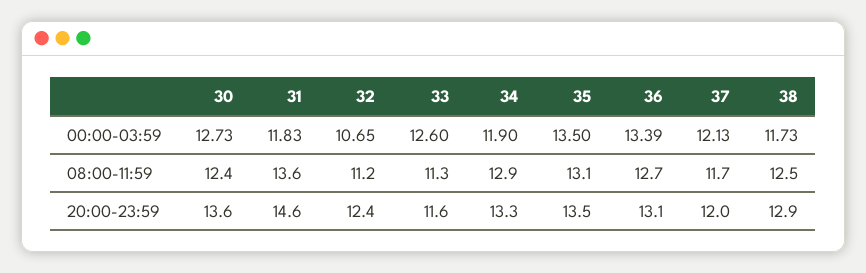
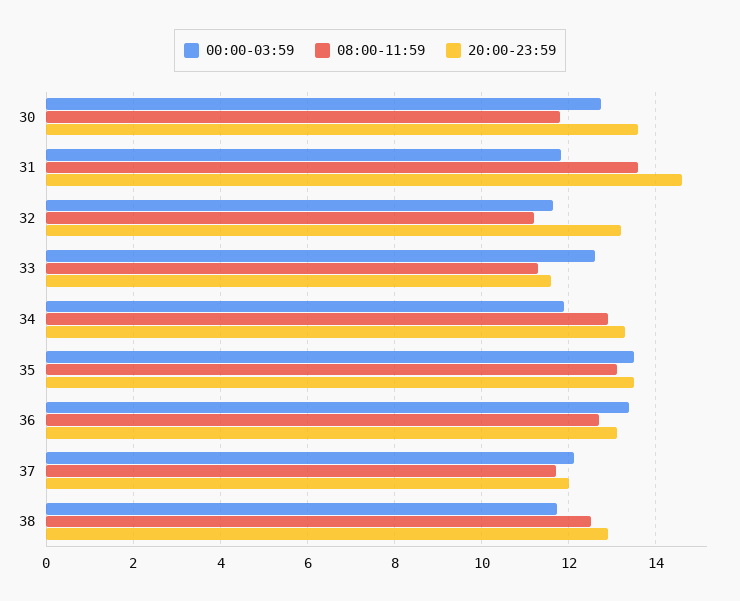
00:00-03:59, 32: 10.65 -> 11.6
08:00-11:59, 30: 12.4 -> 11.8
20:00-23:59, 32: 12.4 -> 13.2

